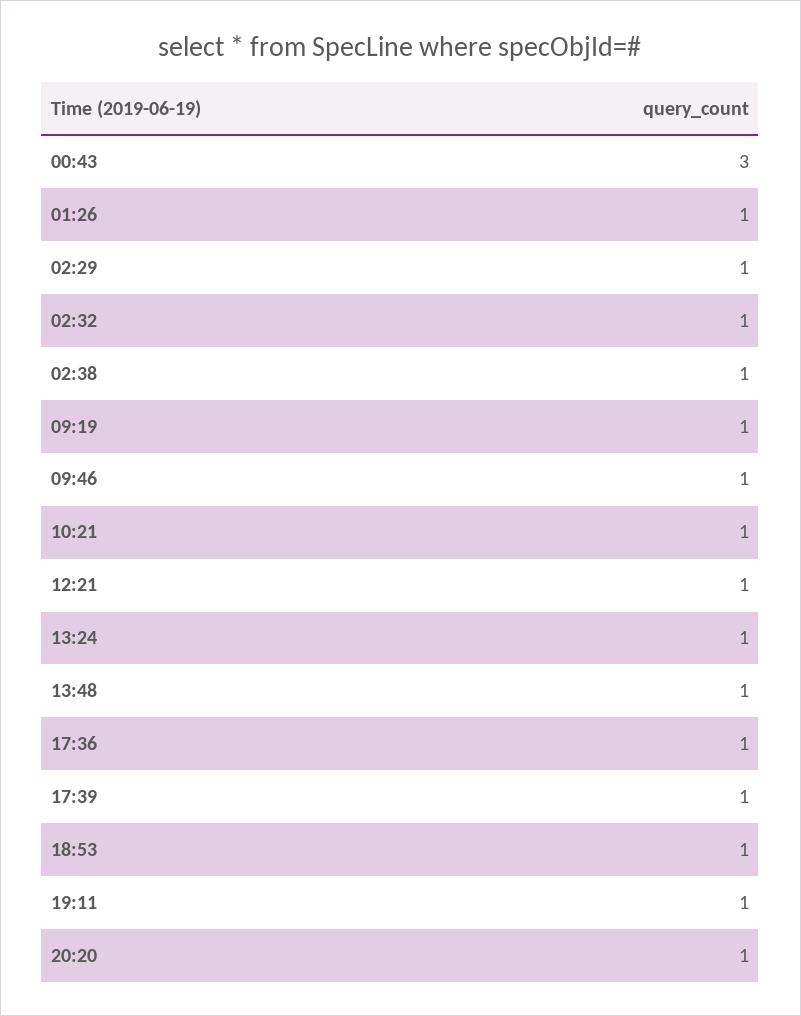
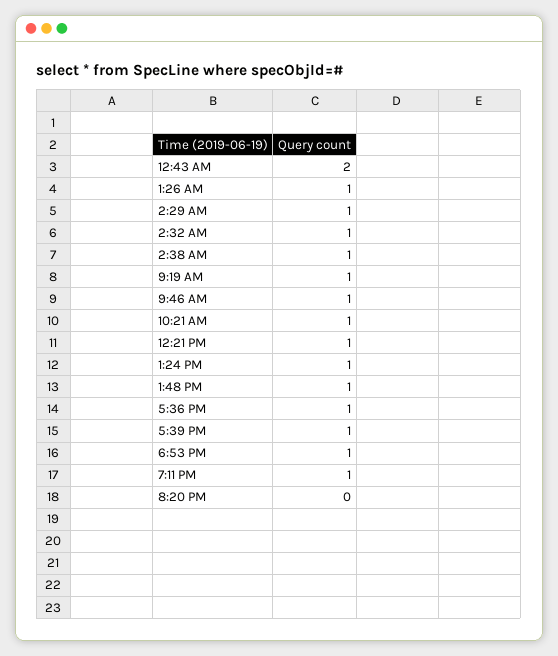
00:43: 3 -> 2
20:20: 1 -> 0

